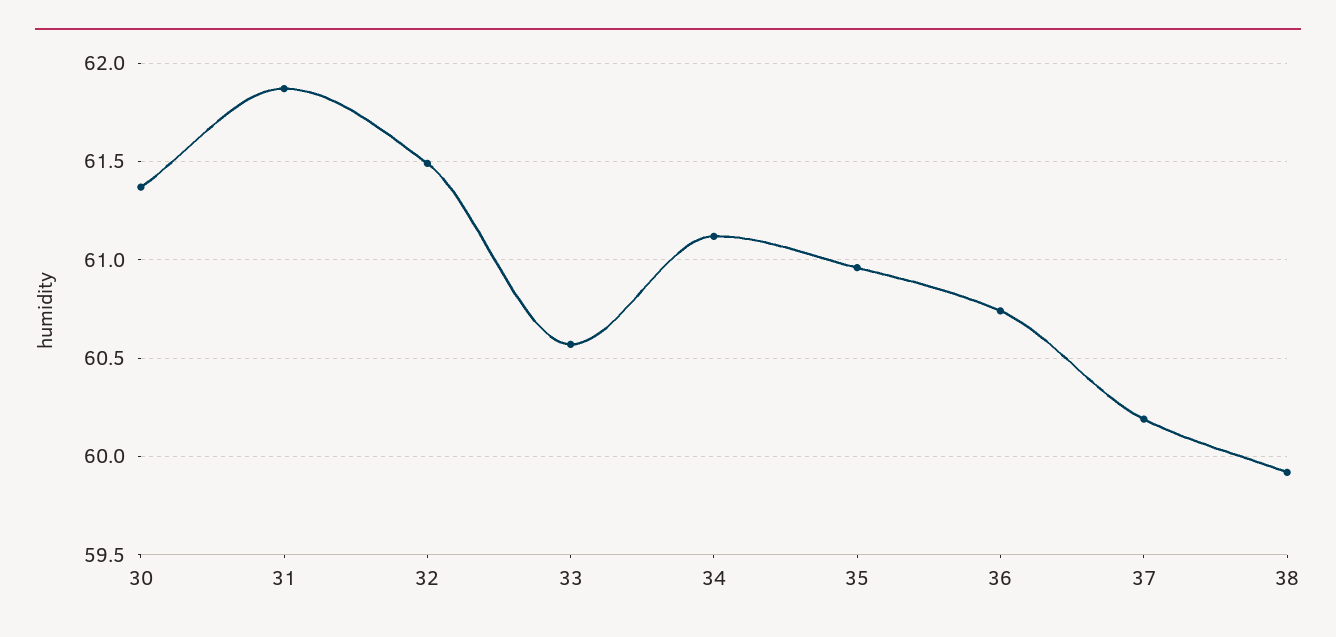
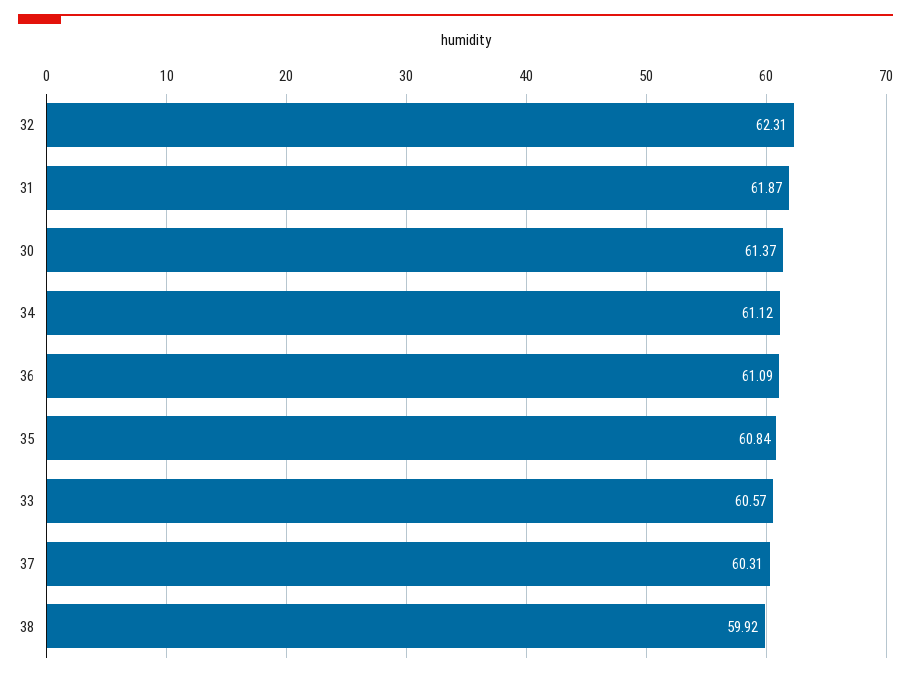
32: 61.5 -> 62.31
35: 60.95 -> 60.84
36: 60.75 -> 61.09
37: 60.2 -> 60.31

